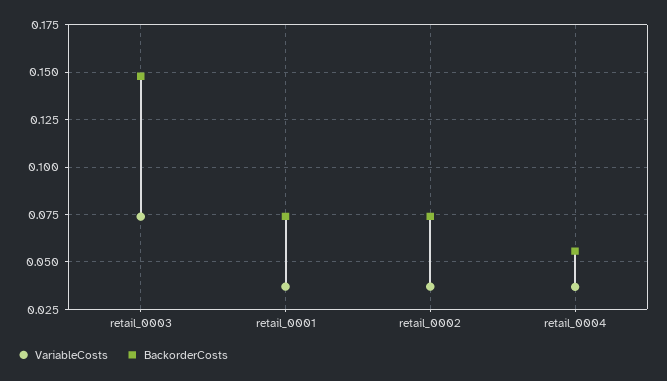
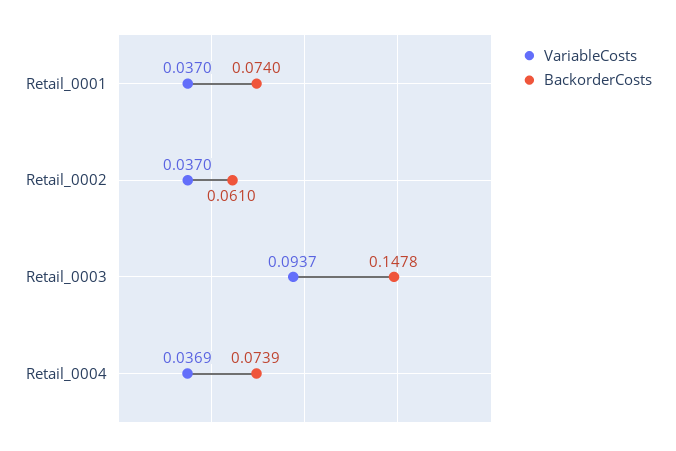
VariableCosts, retail_0003: 0.075 -> 0.0937
BackorderCosts, retail_0002: 0.075 -> 0.061
BackorderCosts, retail_0004: 0.055 -> 0.0739

